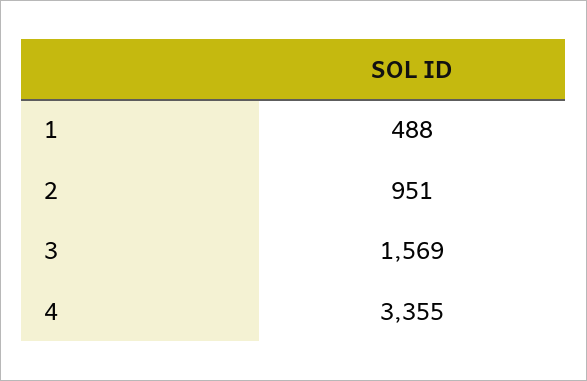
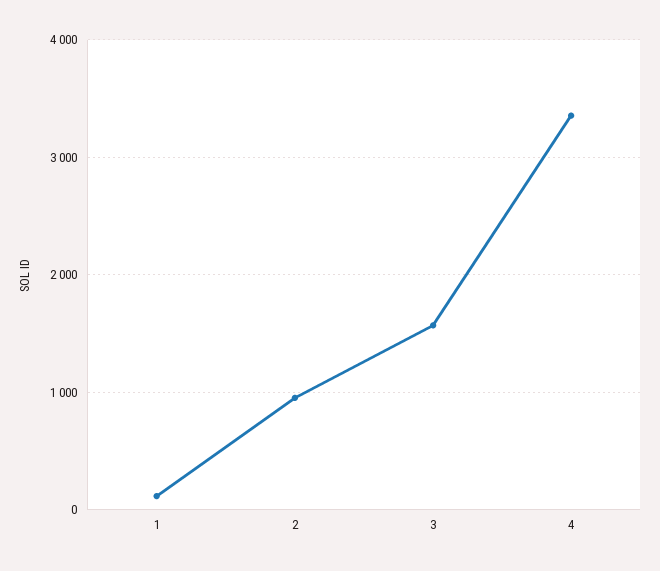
1: 488 -> 100

